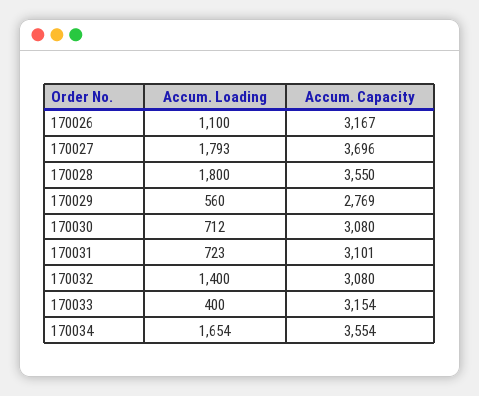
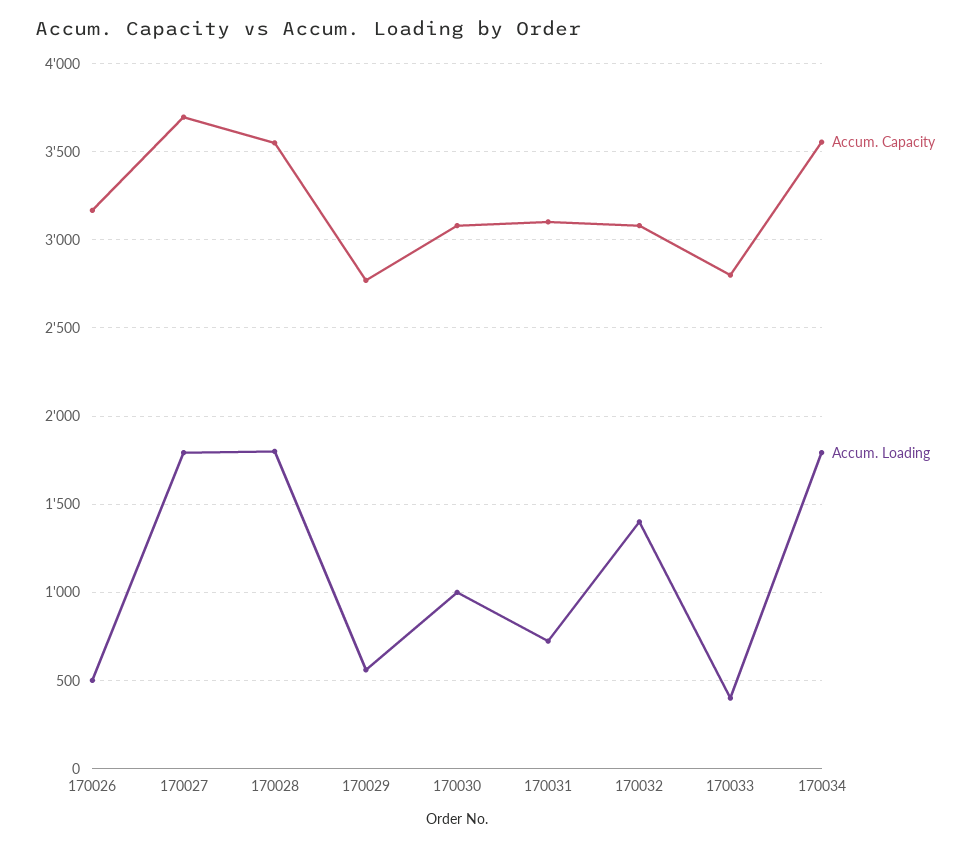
Accum. Loading, 170026: 1100 -> 500
Accum. Loading, 170030: 712 -> 1000
Accum. Capacity, 170033: 3154 -> 2800
Accum. Loading, 170034: 1654 -> 1800

